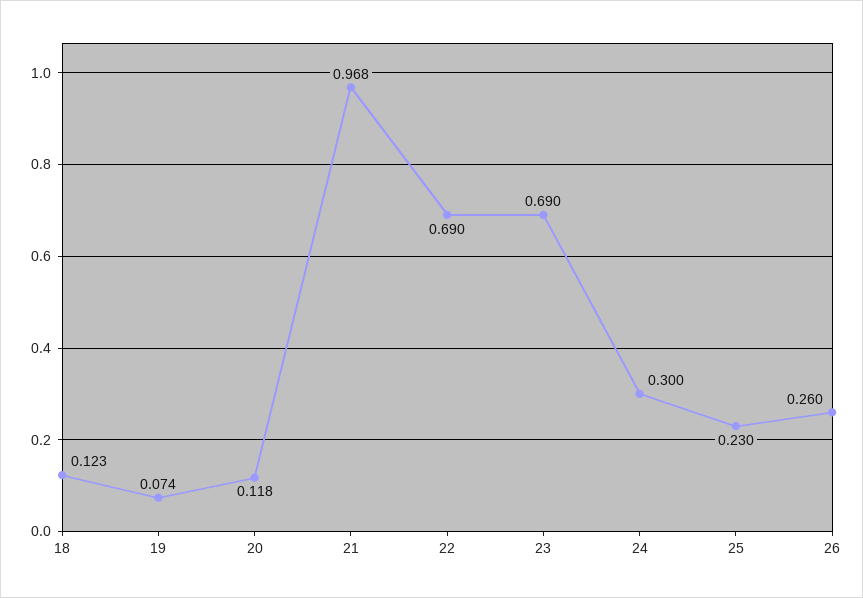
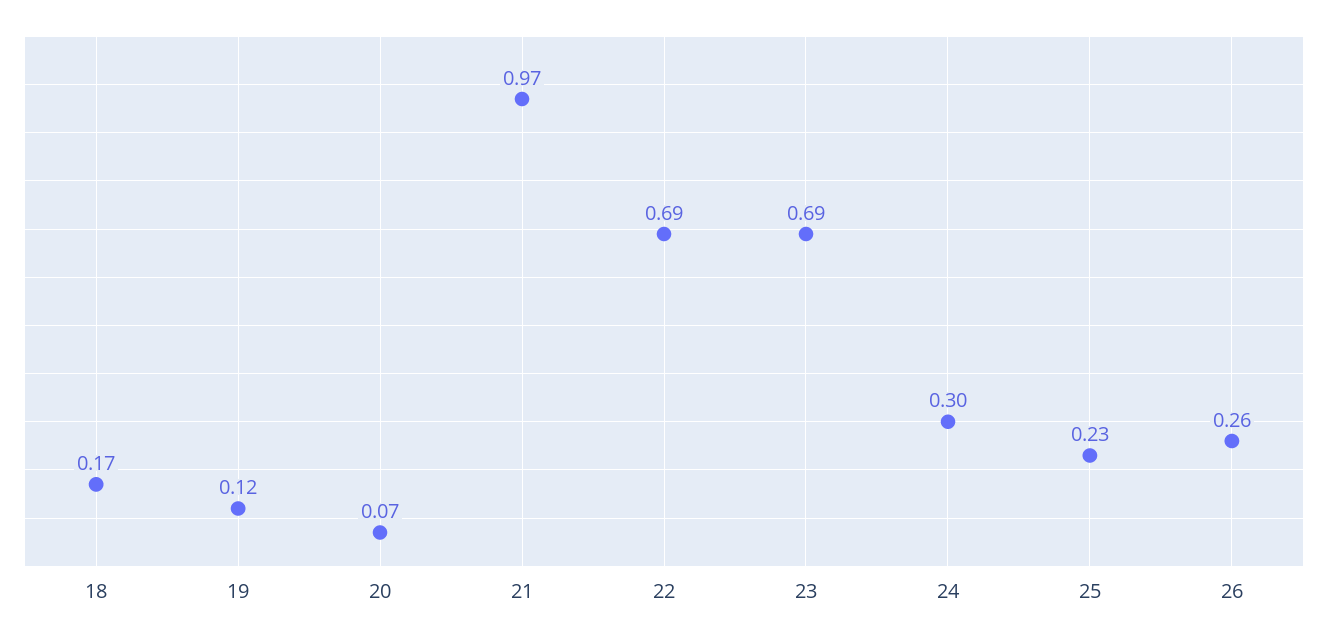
18: 0.123 -> 0.17
19: 0.074 -> 0.12
20: 0.118 -> 0.07

